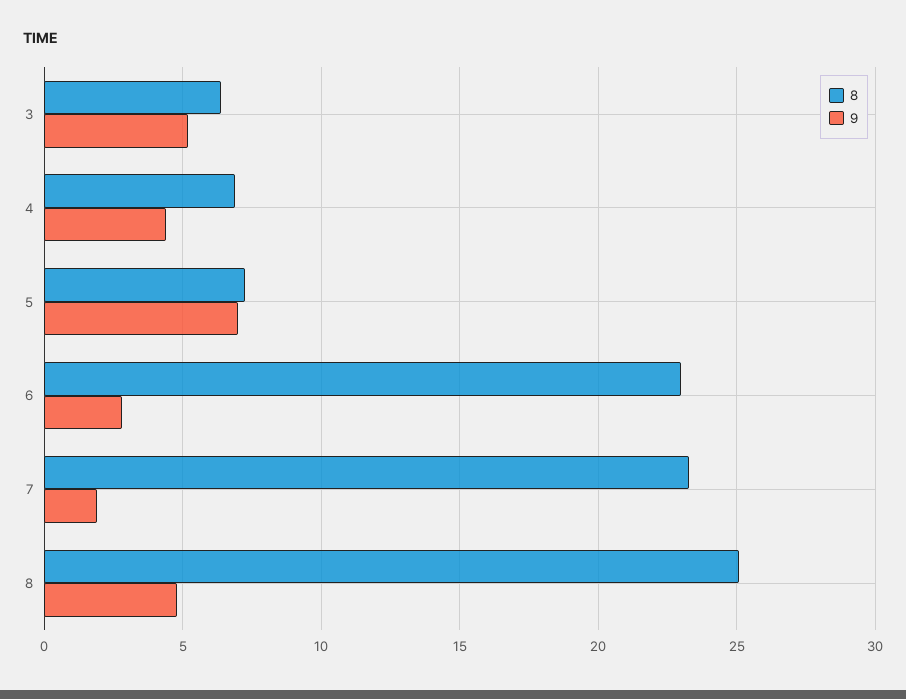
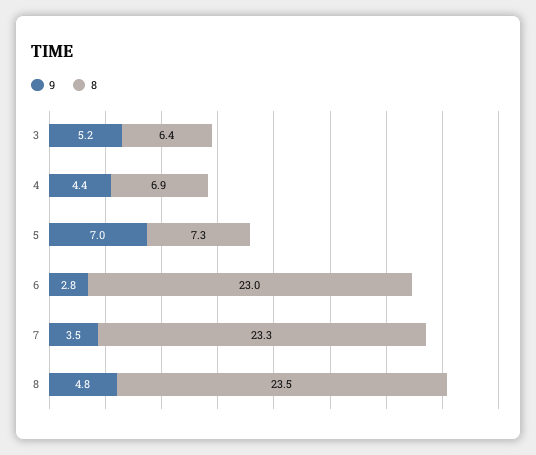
9, 7: 2 -> 3.5
8, 8: 25 -> 23.5

